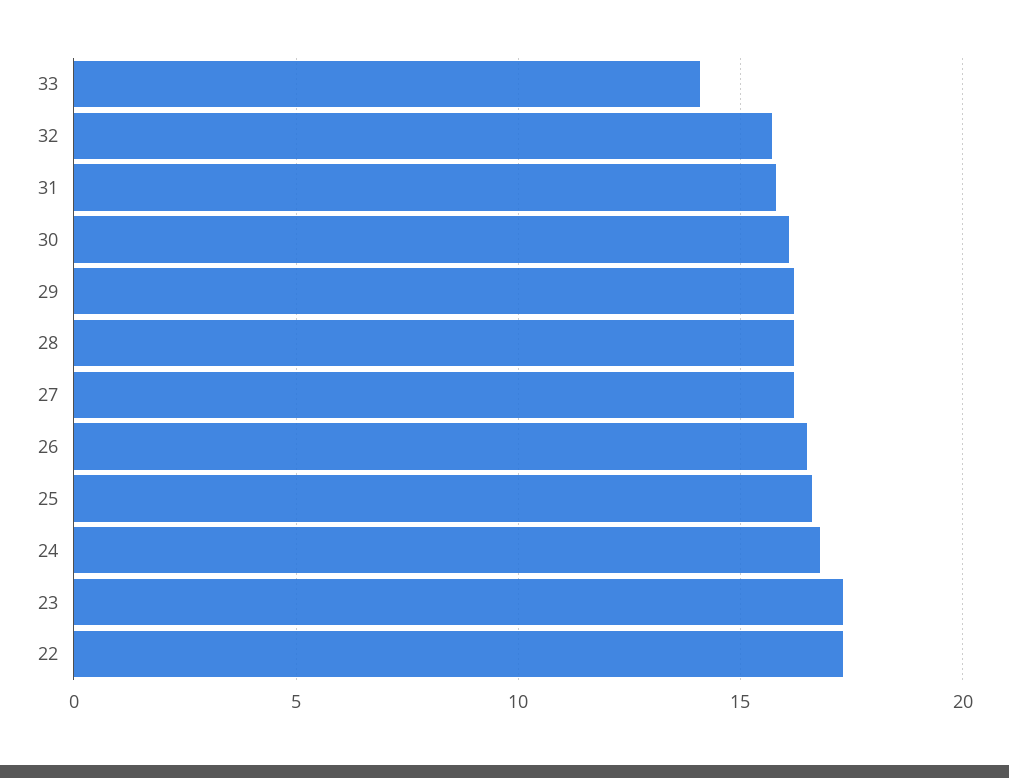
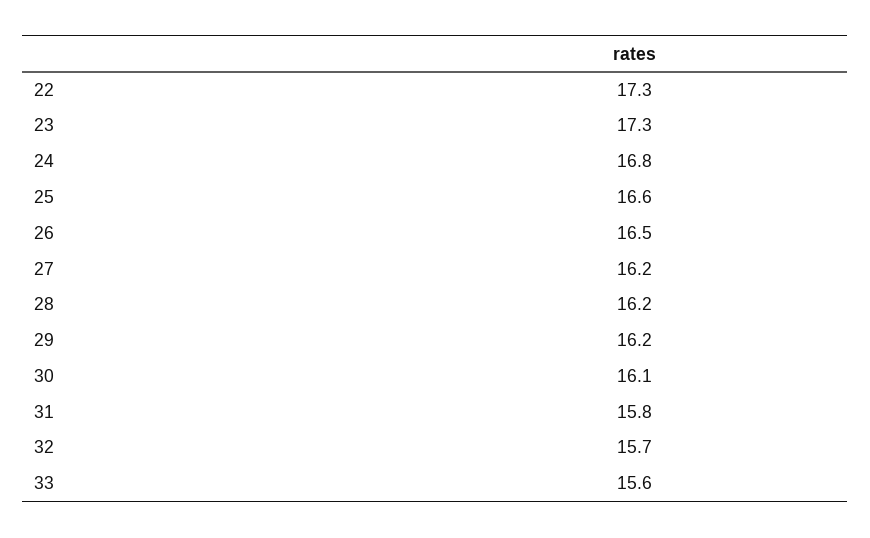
33: 14 -> 15.6

